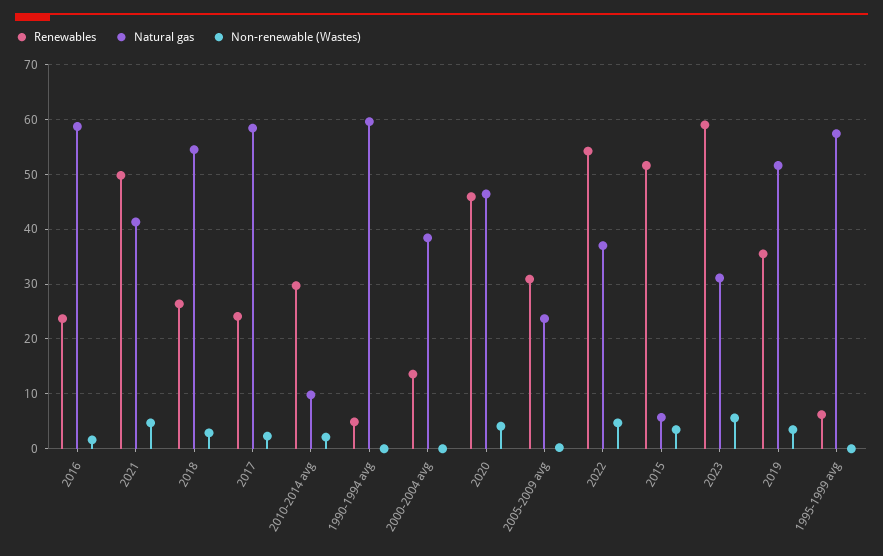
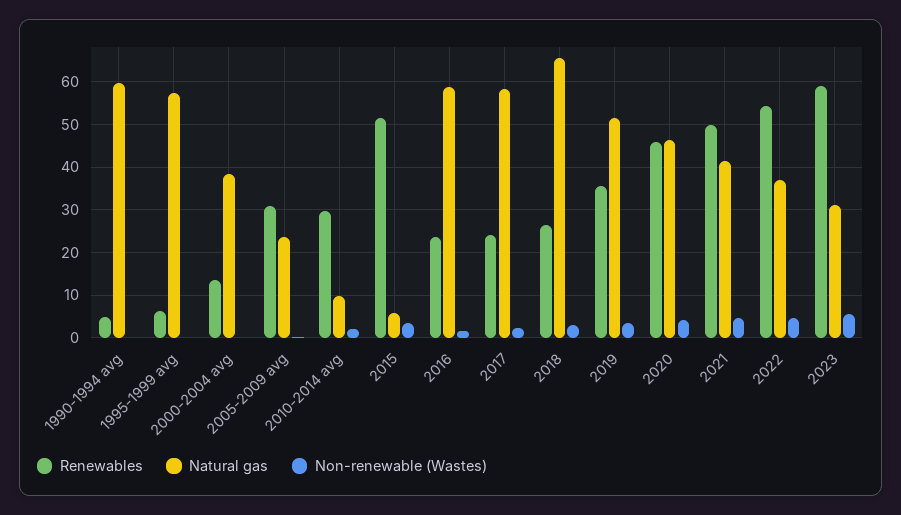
Natural gas, 2018: 54 -> 66

